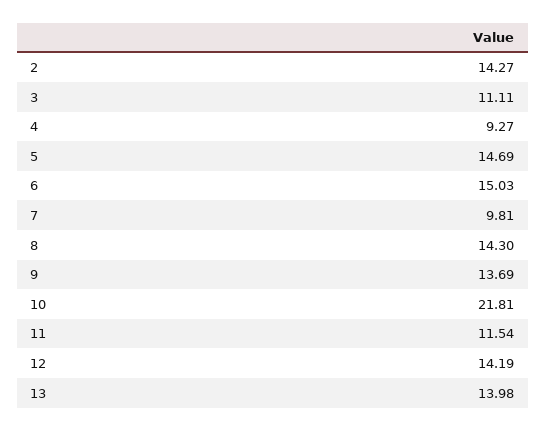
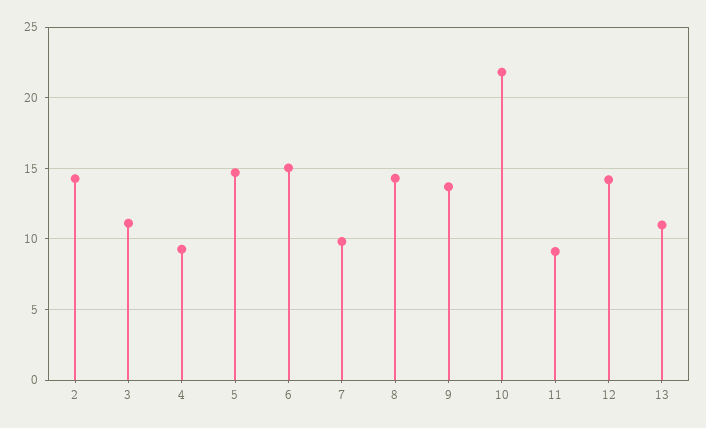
11: 11.54 -> 9
13: 13.98 -> 11

